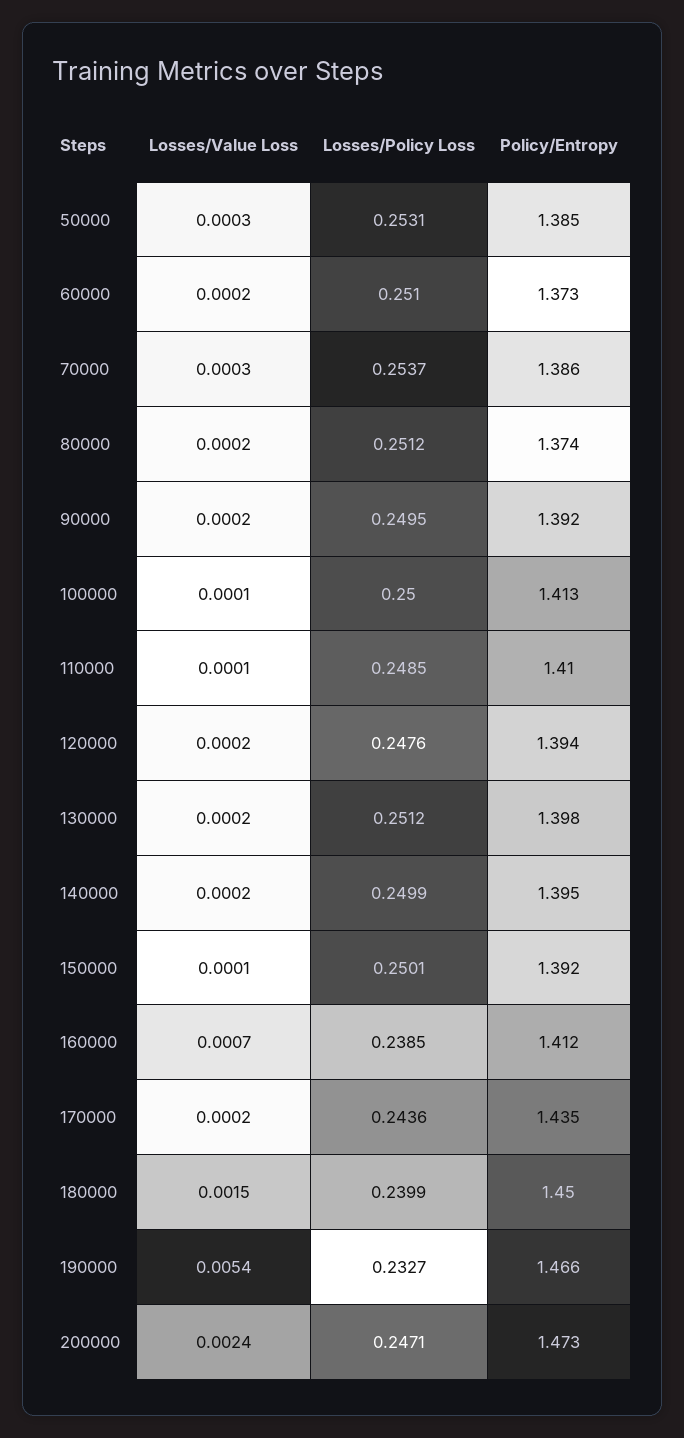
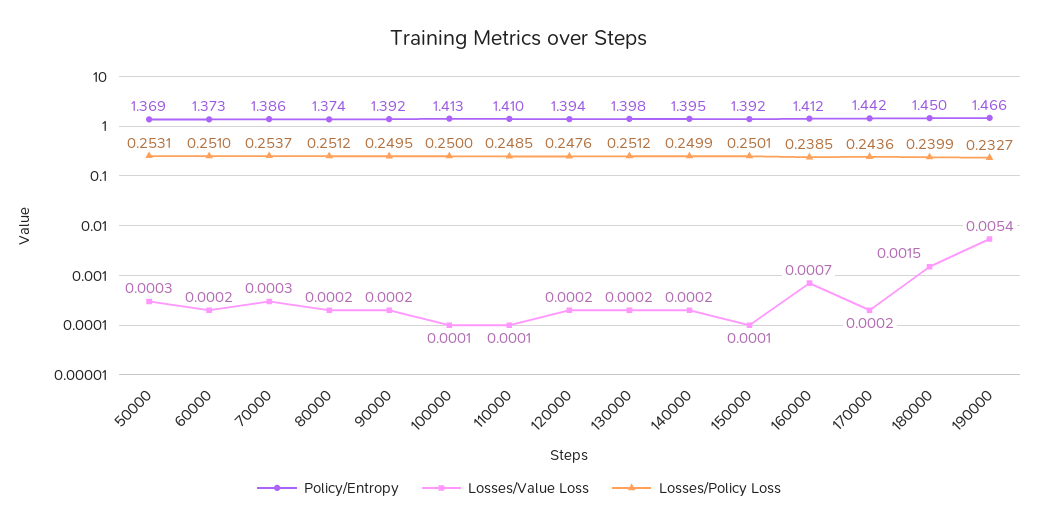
Policy/Entropy, 50000: 1.385 -> 1.369
Policy/Entropy, 170000: 1.435 -> 1.442
Losses/Value Loss, 200000: 0.0024 -> none
Losses/Policy Loss, 200000: 0.2471 -> none
Policy/Entropy, 200000: 1.473 -> none

